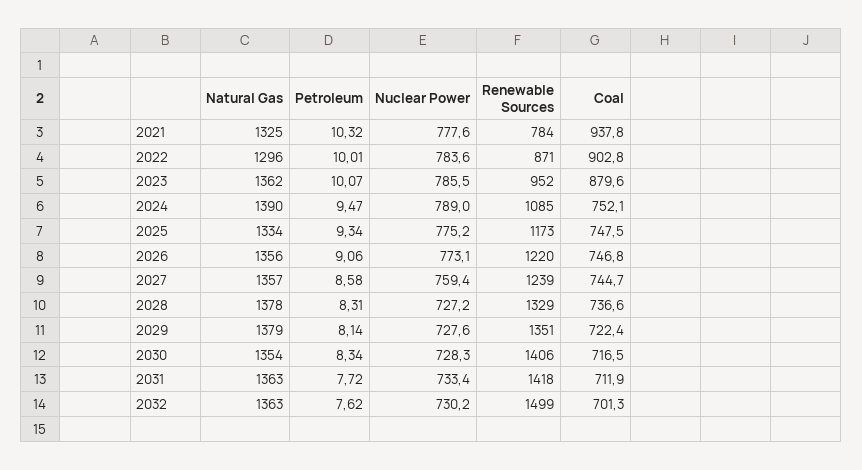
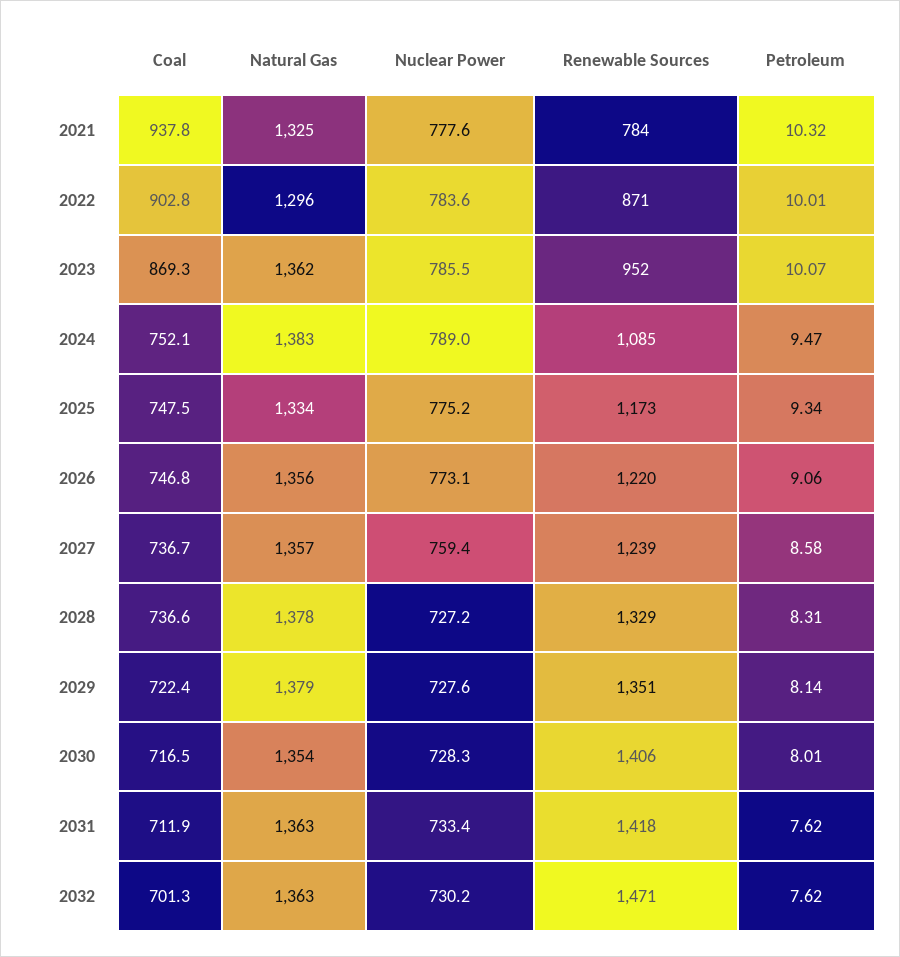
Coal, 2023: 879.6 -> 869.3
Natural Gas, 2024: 1390 -> 1383
Coal, 2027: 744.7 -> 736.7
Petroleum, 2030: 8.34 -> 8.01
Petroleum, 2031: 7.72 -> 7.62
Renewable Sources, 2032: 1499 -> 1471

